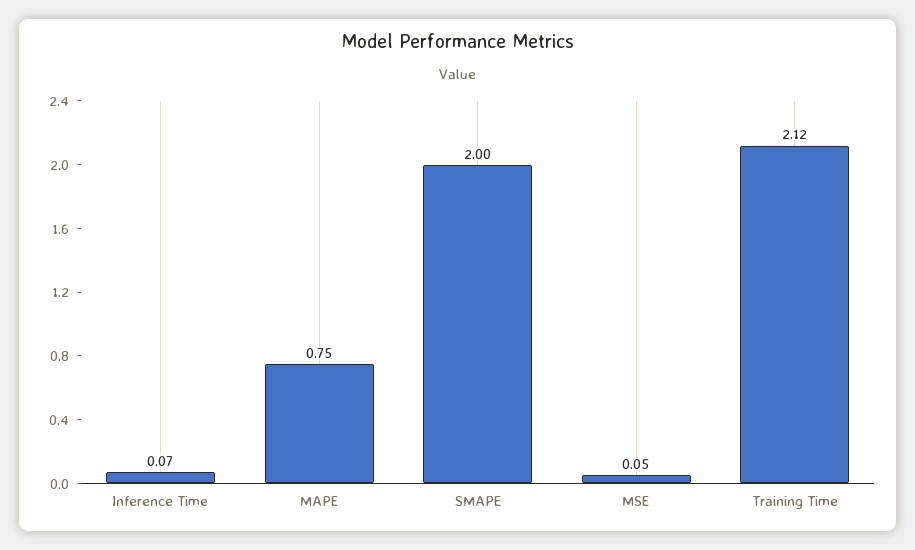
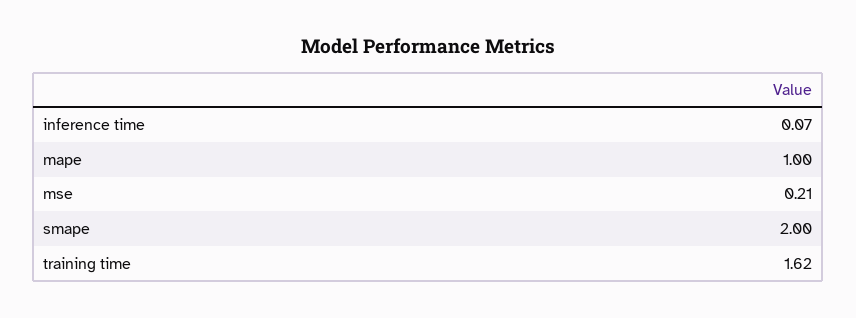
MAPE: 0.75 -> 1
MSE: 0.05 -> 0.21
Training Time: 2.12 -> 1.62

